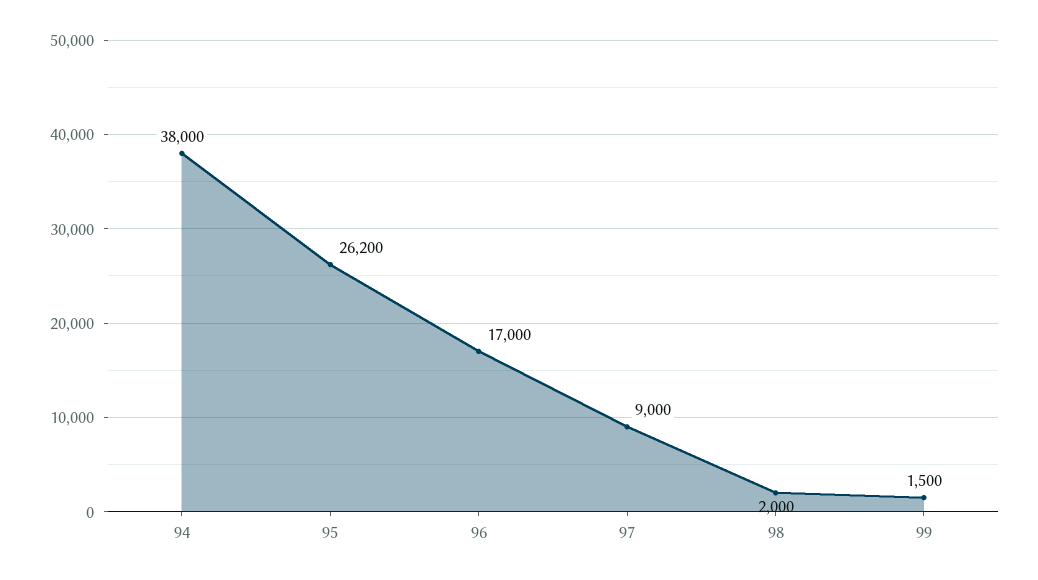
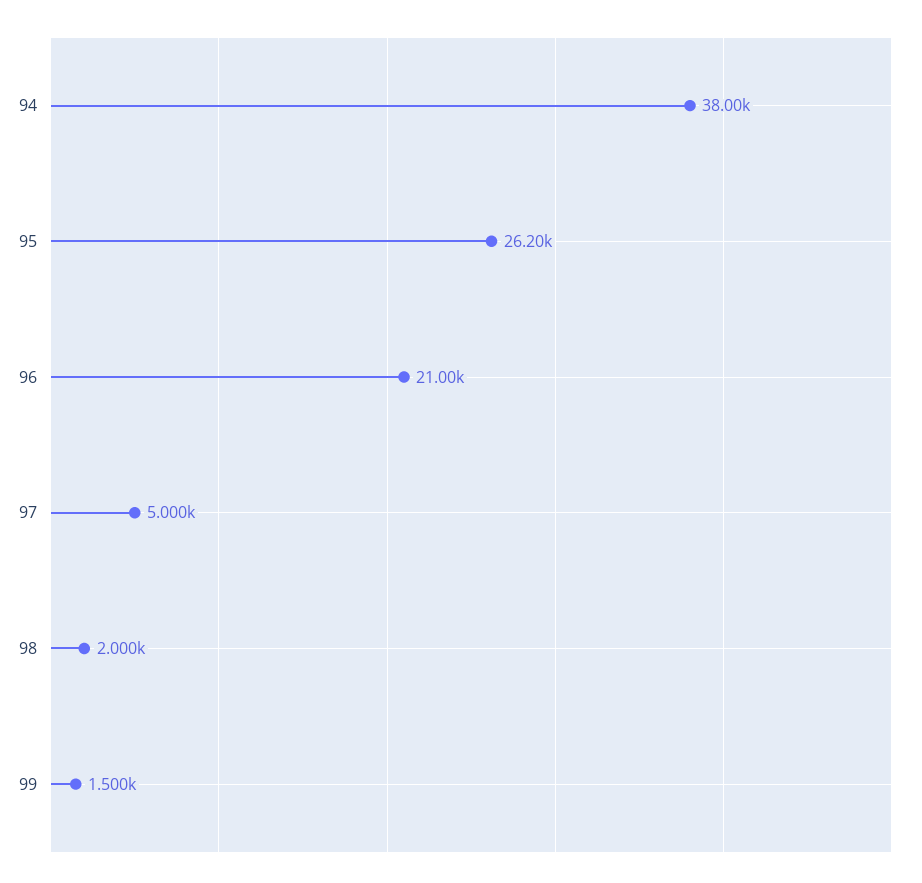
96: 17000 -> 21000
97: 9000 -> 5000

